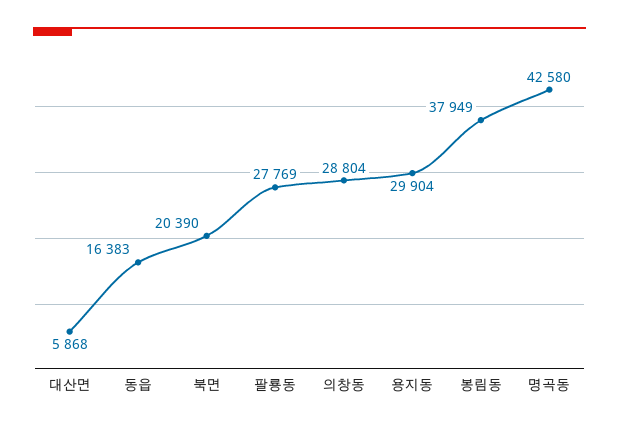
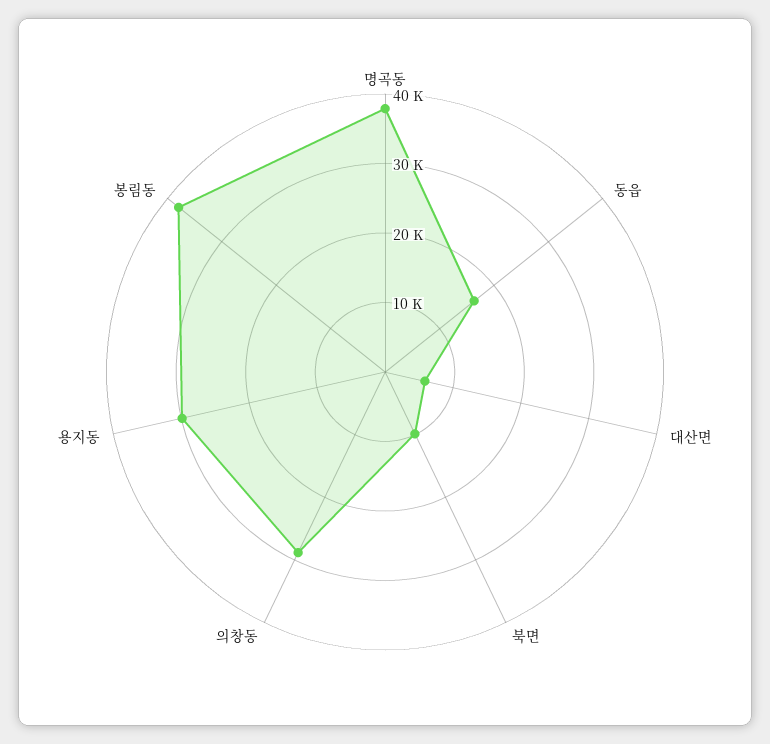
북면: 20390 -> 10000
팔룡동: 27769 -> none
명곡동: 42580 -> 38000

